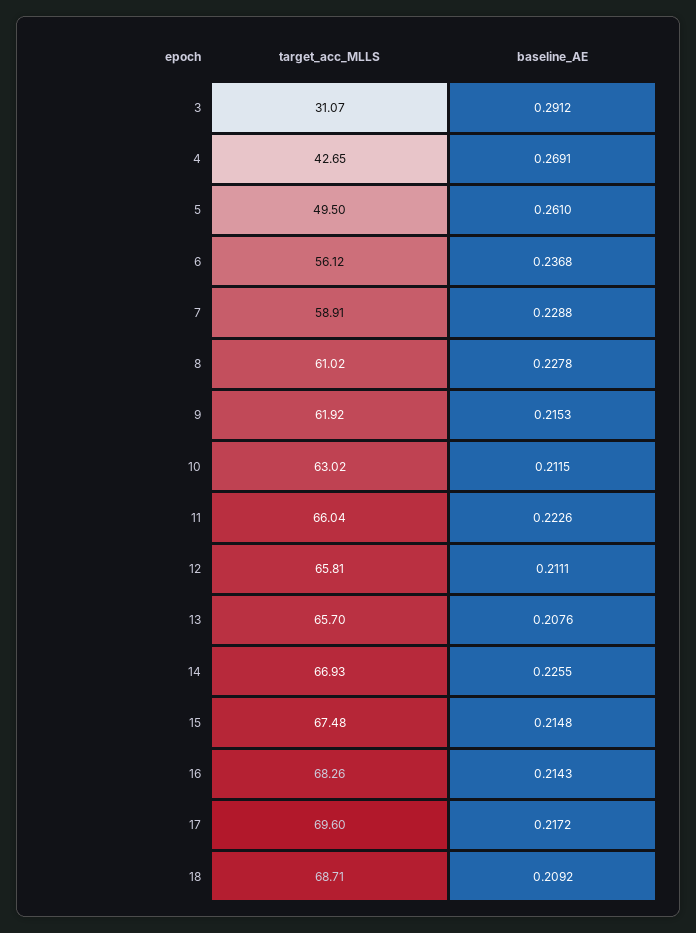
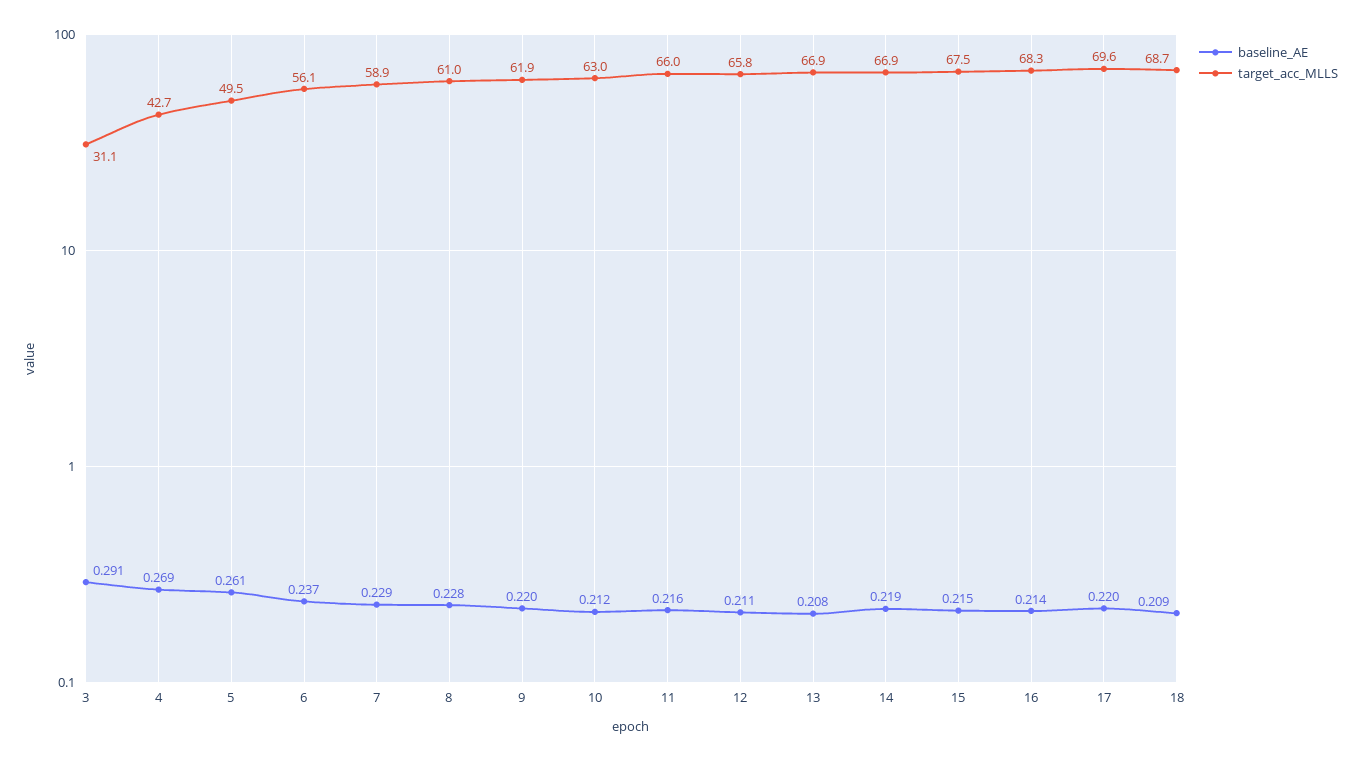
baseline_AE, 9: 0.2153 -> 0.22
baseline_AE, 11: 0.2226 -> 0.216
target_acc_MLLS, 13: 65.7 -> 66.9
baseline_AE, 14: 0.2255 -> 0.219
baseline_AE, 17: 0.2172 -> 0.22

